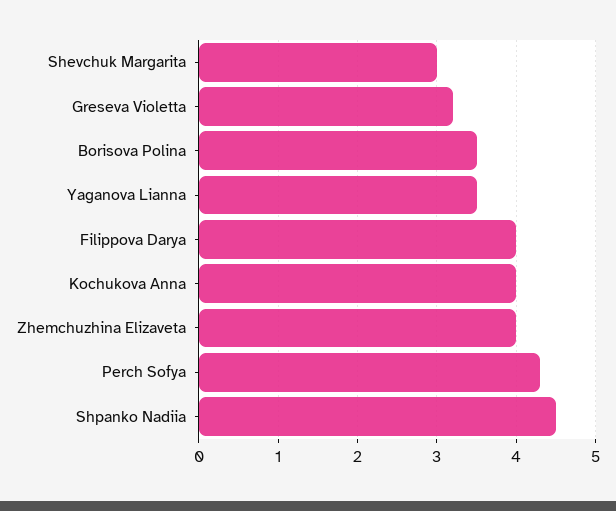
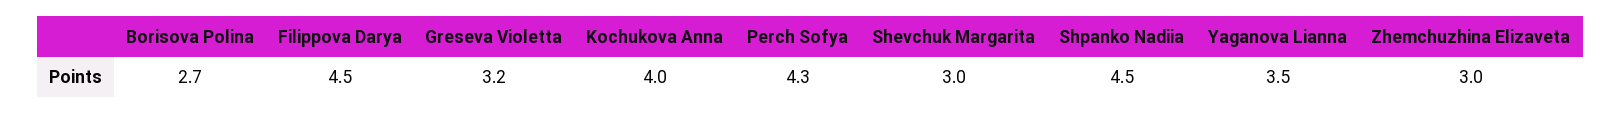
Borisova Polina: 3.5 -> 2.7
Filippova Darya: 4 -> 4.5
Zhemchuzhina Elizaveta: 4 -> 3

